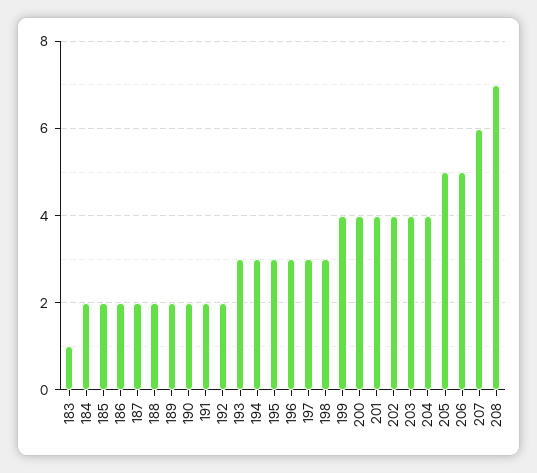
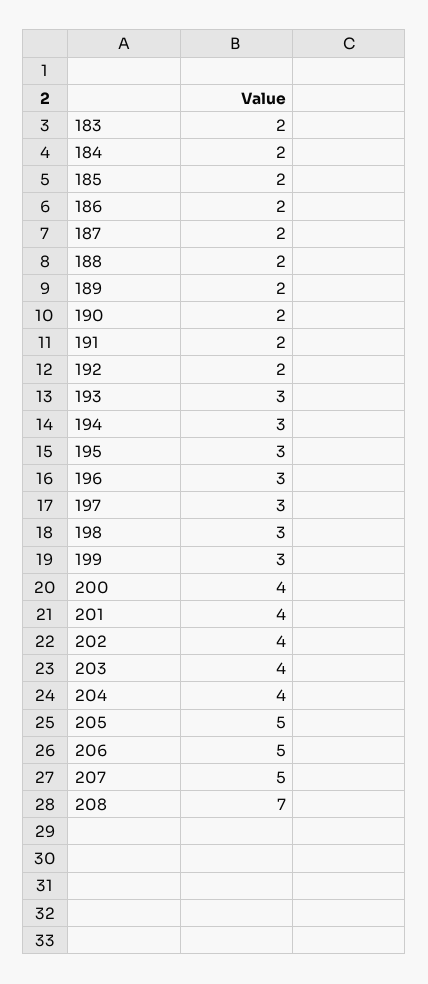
183: 1 -> 2
199: 4 -> 3
207: 6 -> 5

